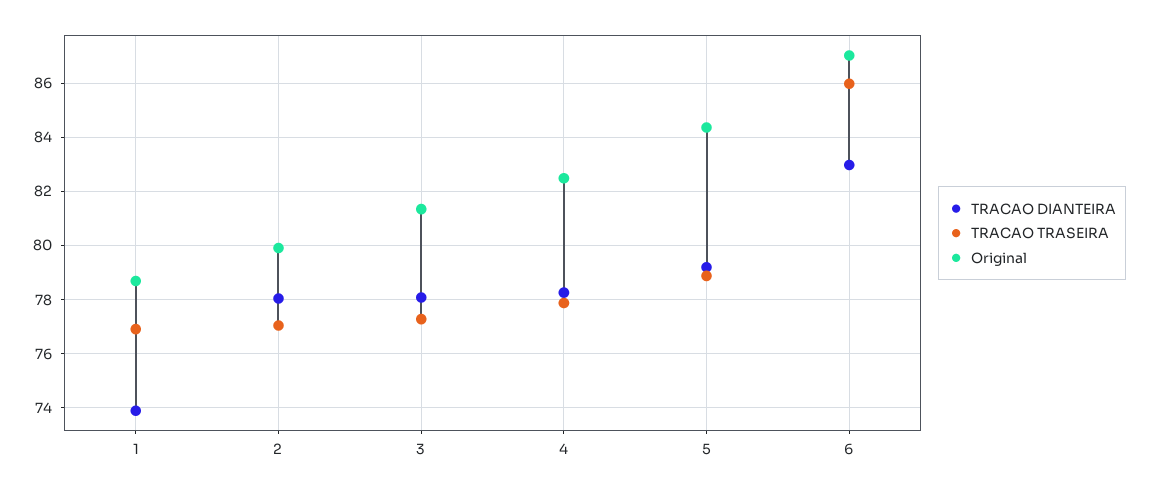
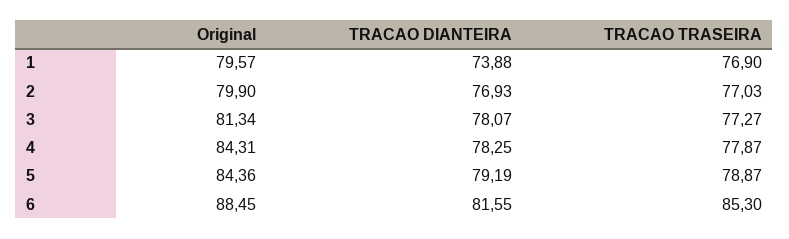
Original, 1: 78.75 -> 79.57
TRACAO DIANTEIRA, 2: 78 -> 76.93
Original, 4: 82.5 -> 84.31
TRACAO DIANTEIRA, 6: 83 -> 81.55
TRACAO TRASEIRA, 6: 86 -> 85.3
Original, 6: 87 -> 88.45

